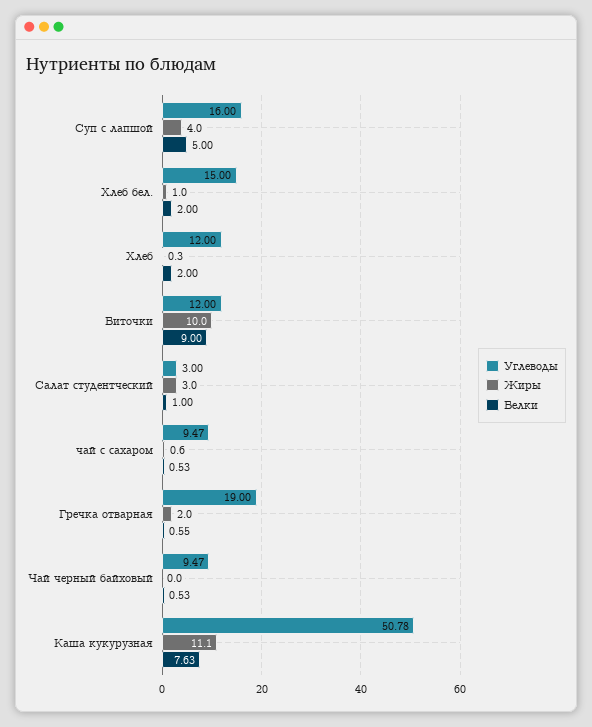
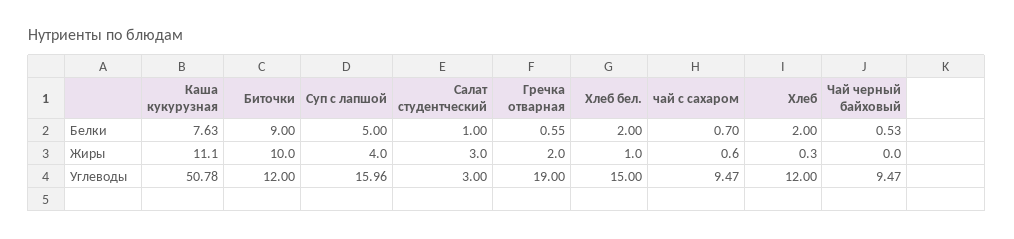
Углеводы, Суп с лапшой: 16 -> 15.96
Белки, чай с сахаром: 0.53 -> 0.7

